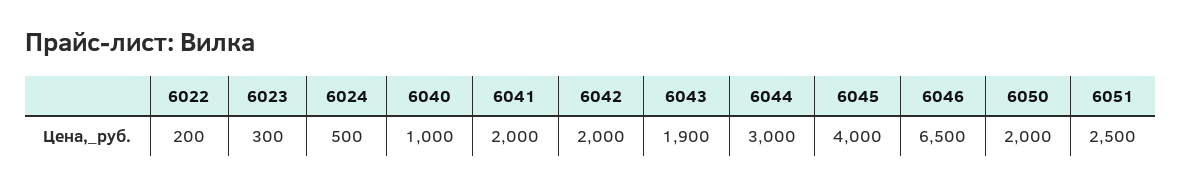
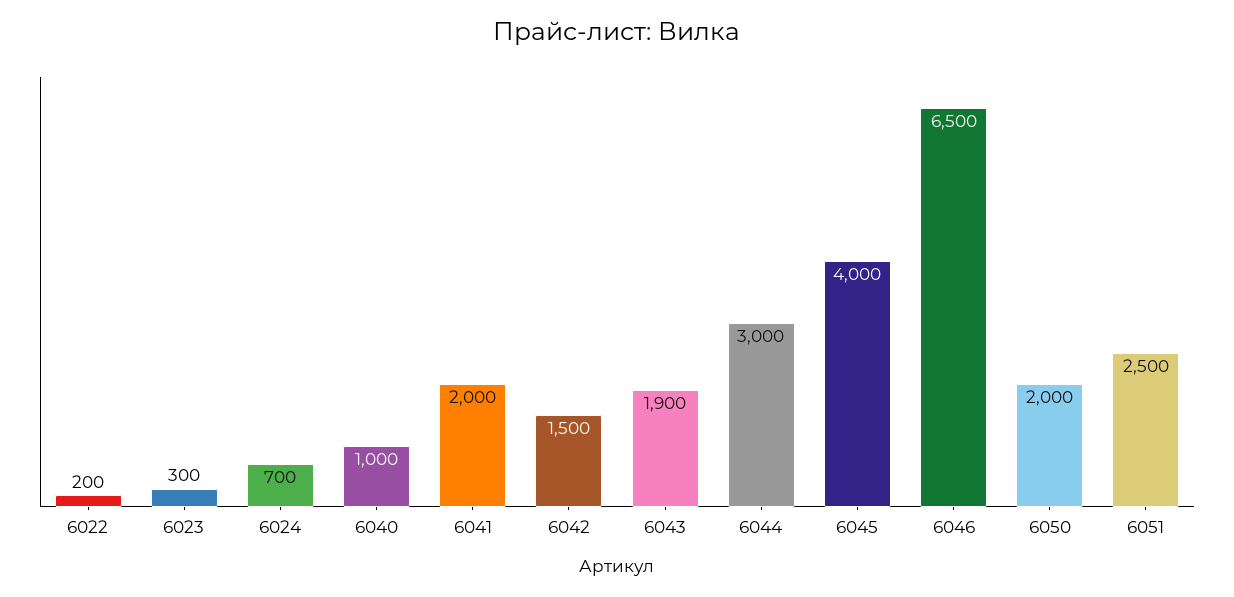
6024: 500 -> 700
6042: 2000 -> 1500

